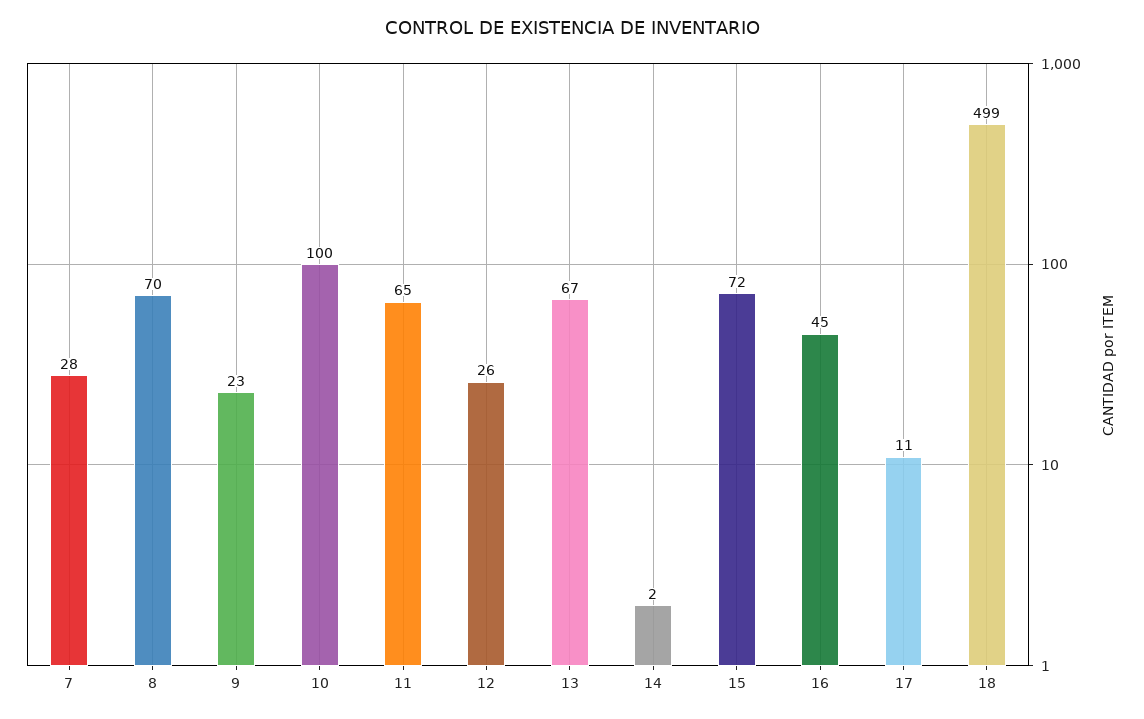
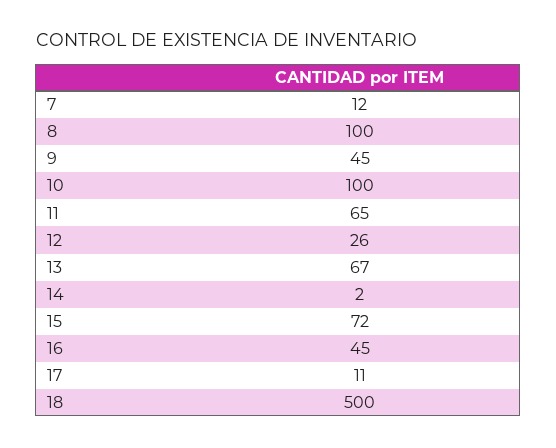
7: 28 -> 12
8: 70 -> 100
9: 23 -> 45
18: 499 -> 500

